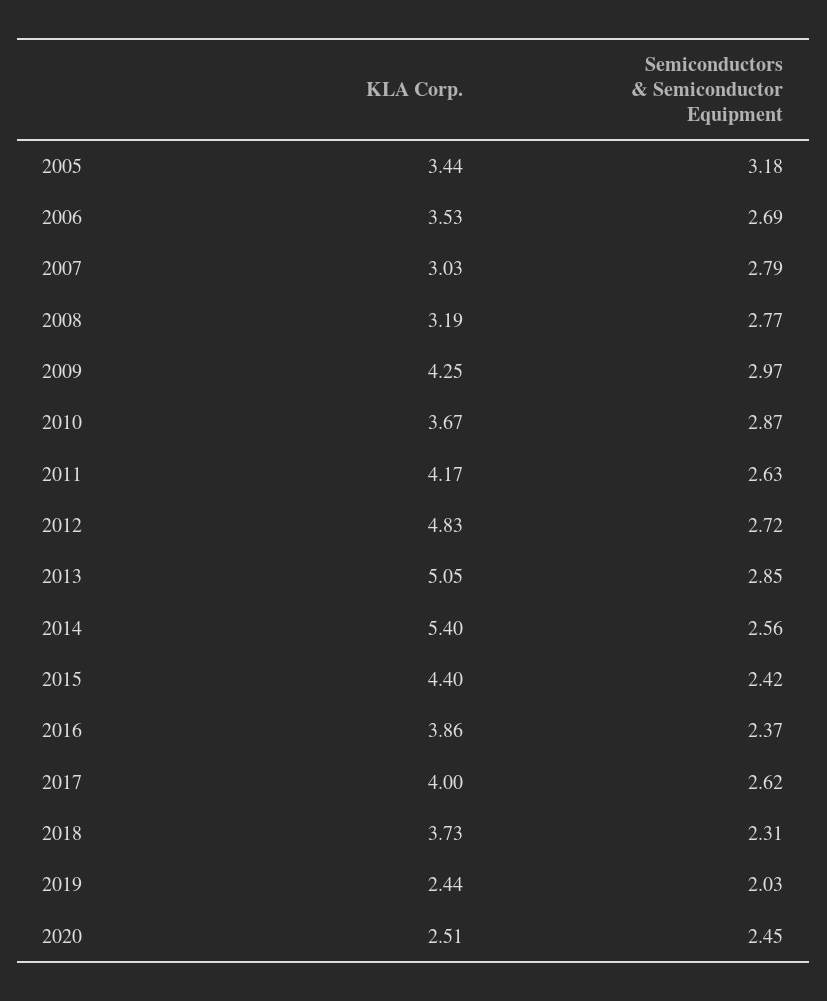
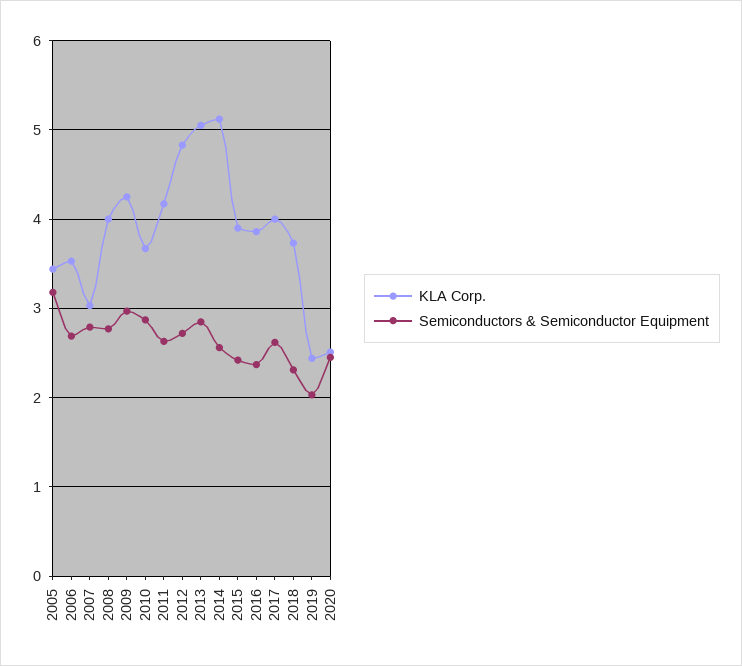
KLA Corp., 2008: 3.19 -> 4
KLA Corp., 2014: 5.4 -> 5.1
KLA Corp., 2015: 4.4 -> 3.9

